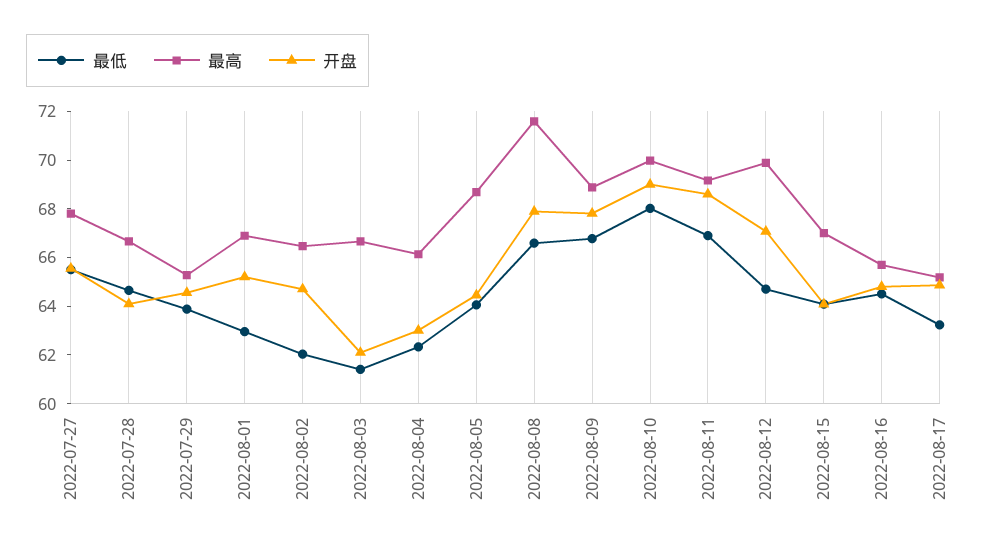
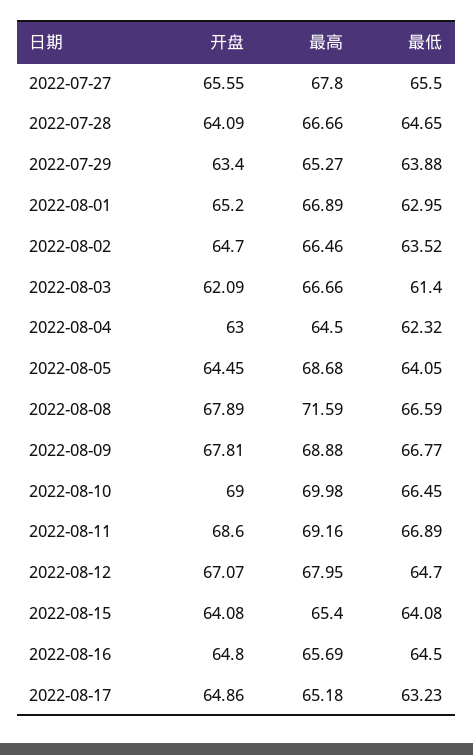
开盘, 2022-07-29: 64.5 -> 63.4
最低, 2022-08-02: 62 -> 63.52
最高, 2022-08-04: 66 -> 64.5
最低, 2022-08-10: 68 -> 66.45
最高, 2022-08-12: 70 -> 67.95
最高, 2022-08-15: 67 -> 65.4

